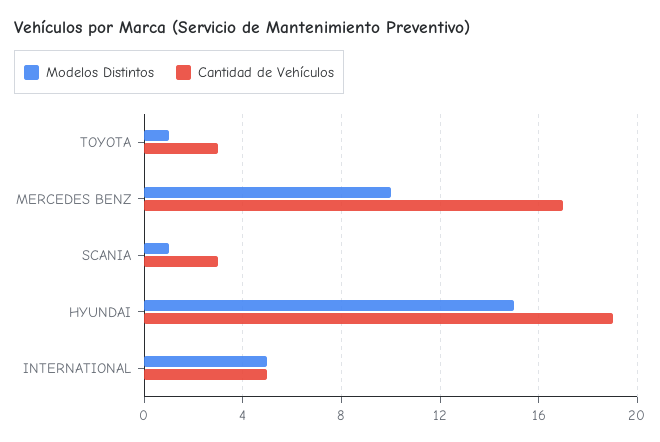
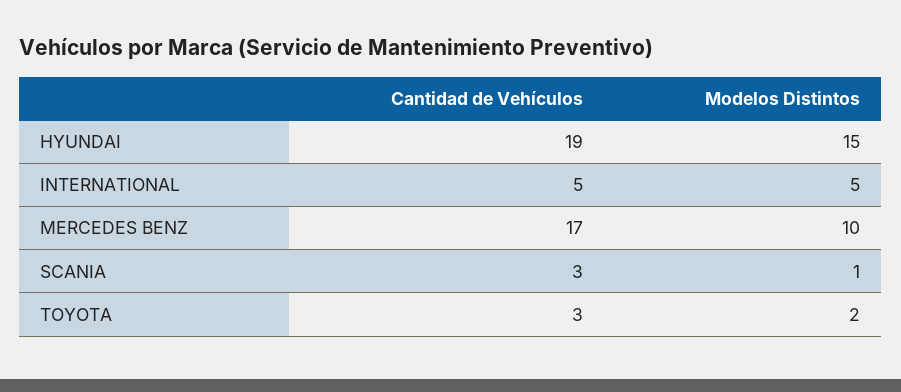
Modelos Distintos, TOYOTA: 1 -> 2

